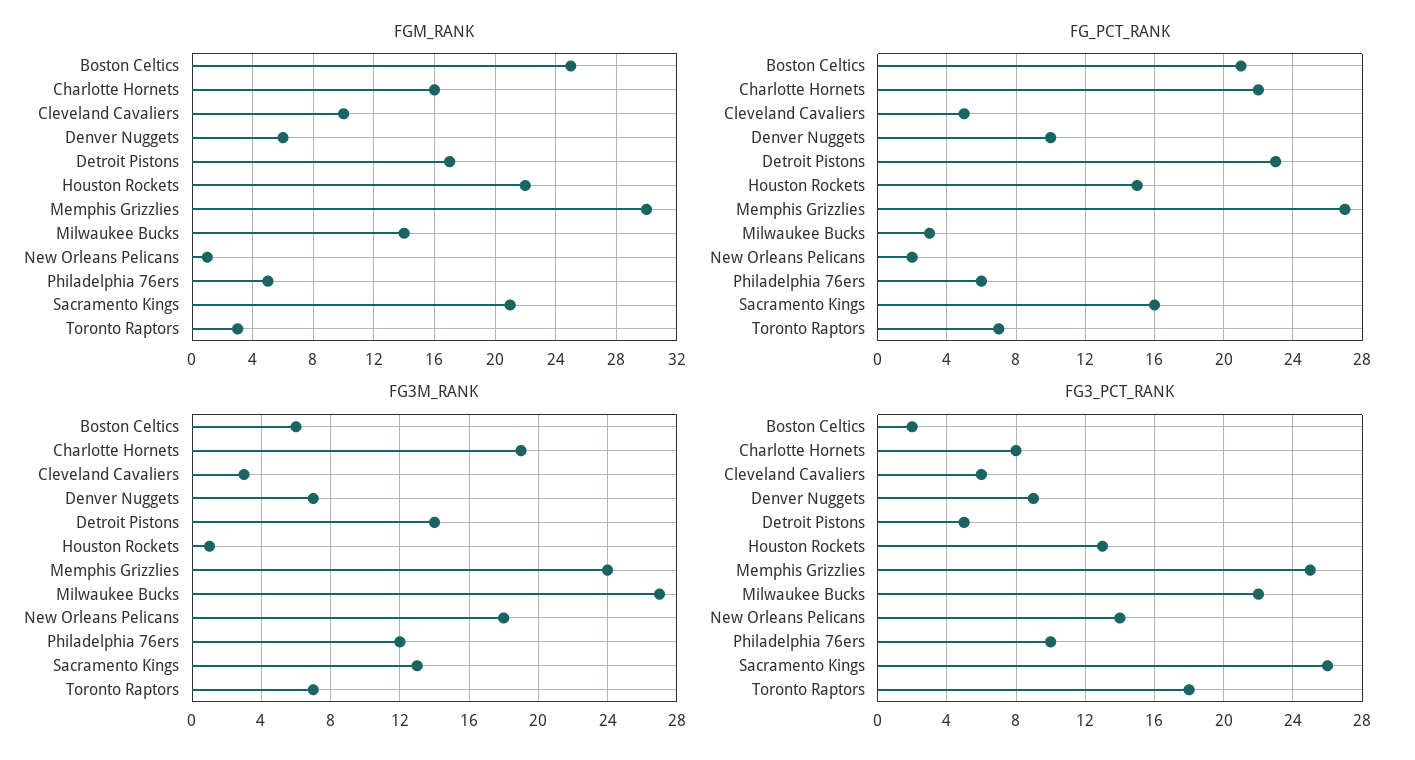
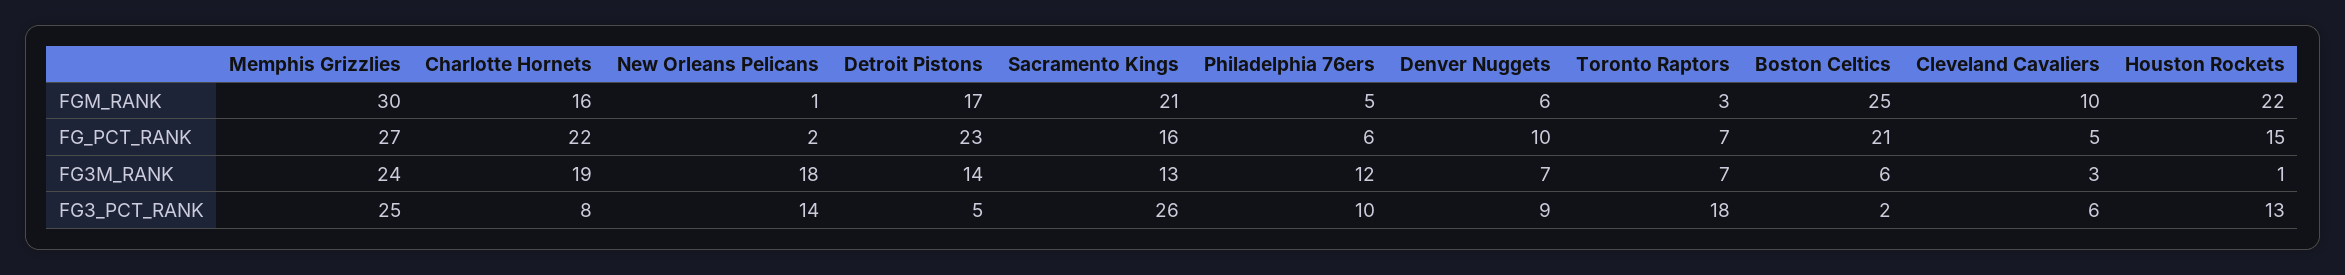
FGM_RANK, Milwaukee Bucks: 14 -> none
FG_PCT_RANK, Milwaukee Bucks: 3 -> none
FG3M_RANK, Milwaukee Bucks: 27 -> none
FG3_PCT_RANK, Milwaukee Bucks: 22 -> none

